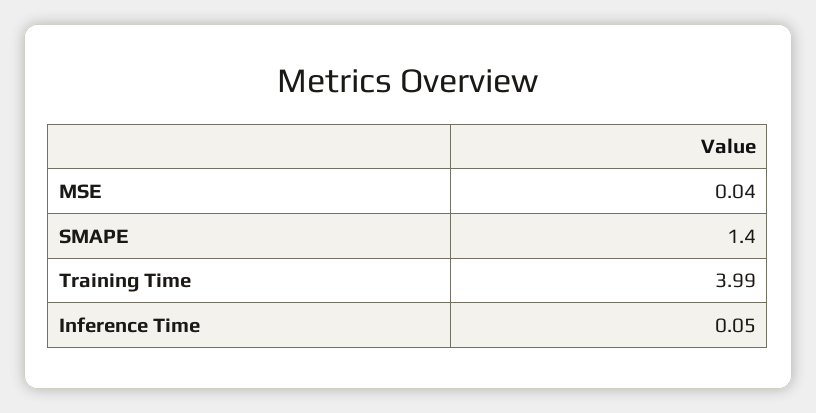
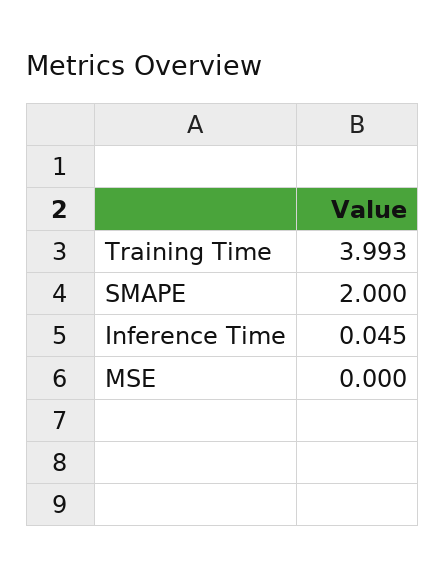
MSE: 0.04 -> 0
SMAPE: 1.4 -> 2

